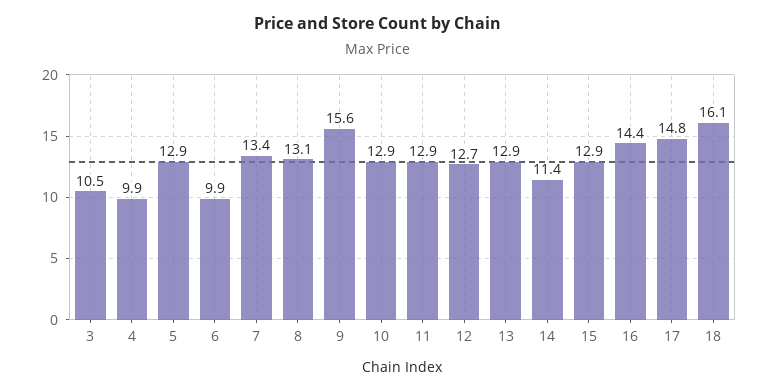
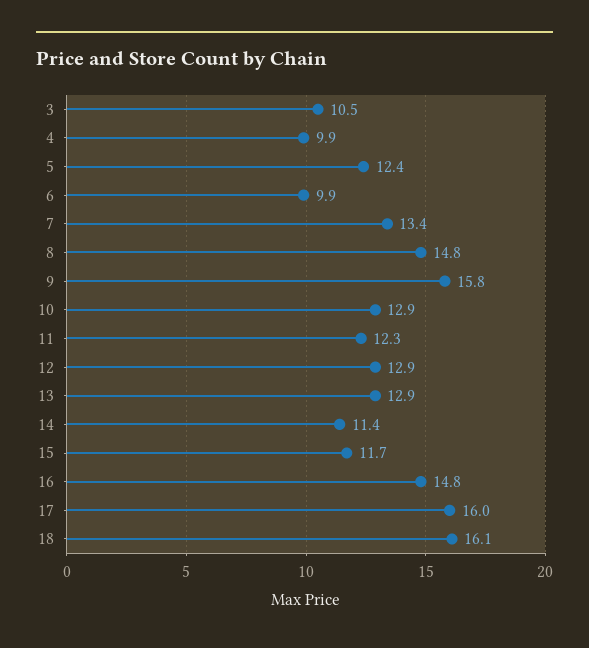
5: 12.9 -> 12.4
8: 13.1 -> 14.8
9: 15.6 -> 15.8
11: 12.9 -> 12.3
12: 12.7 -> 12.9
15: 12.9 -> 11.7
16: 14.4 -> 14.8
17: 14.8 -> 16

